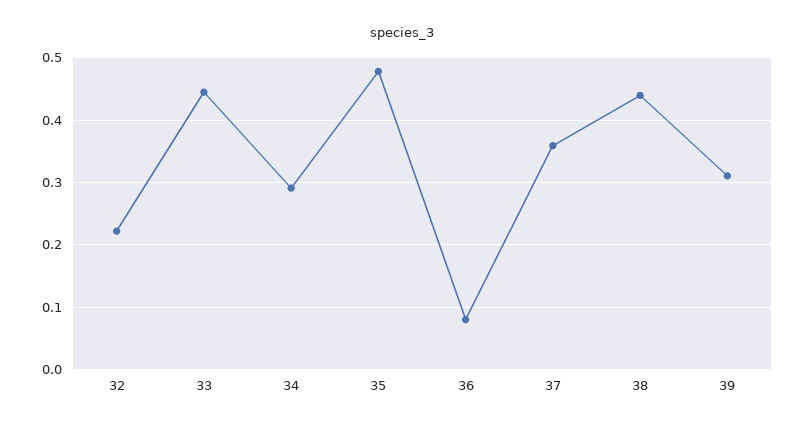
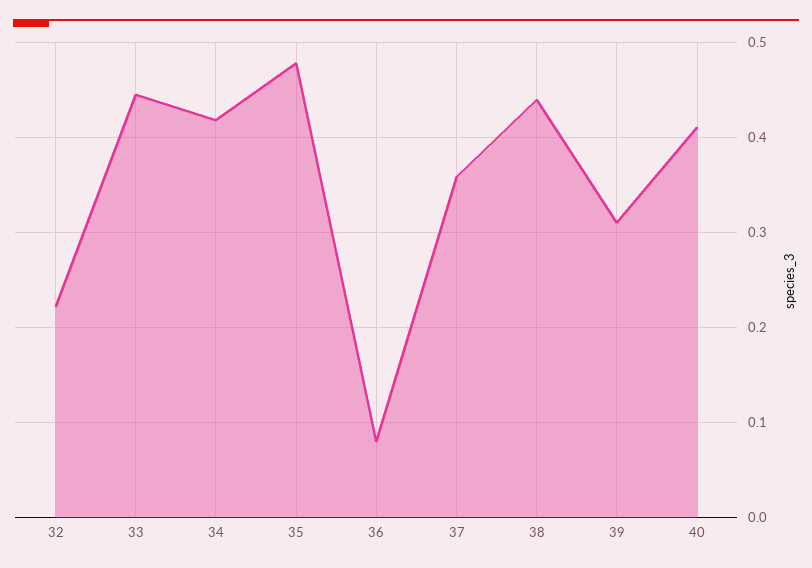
34: 0.29 -> 0.42
40: none -> 0.41

